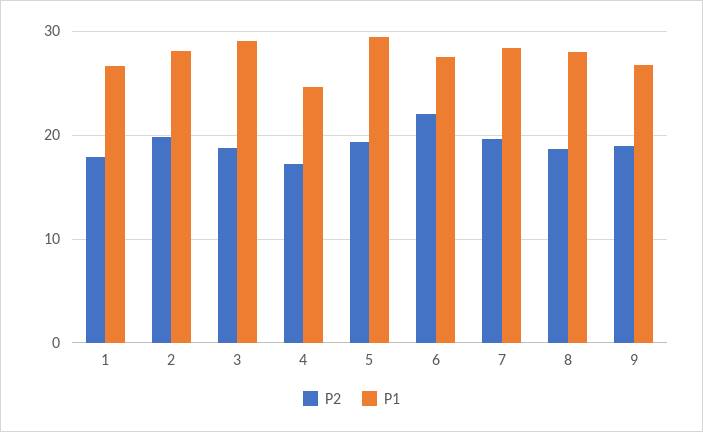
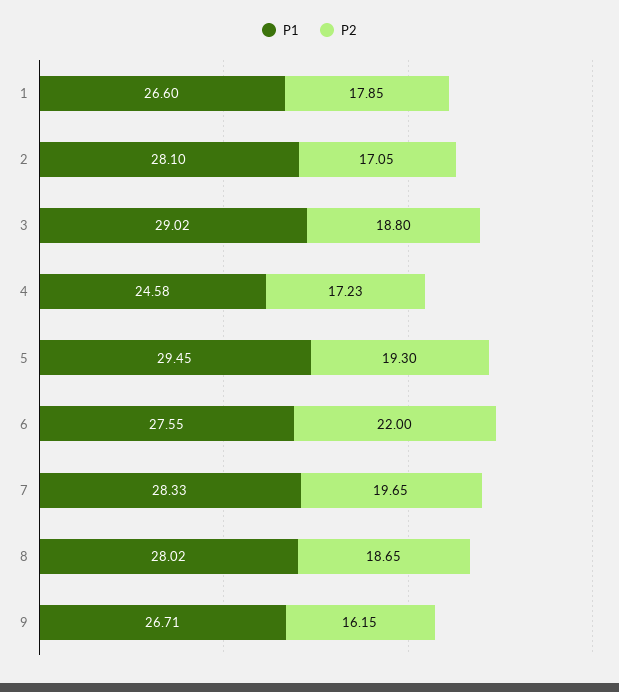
P2, 2: 20 -> 17.05
P2, 9: 19 -> 16.15

